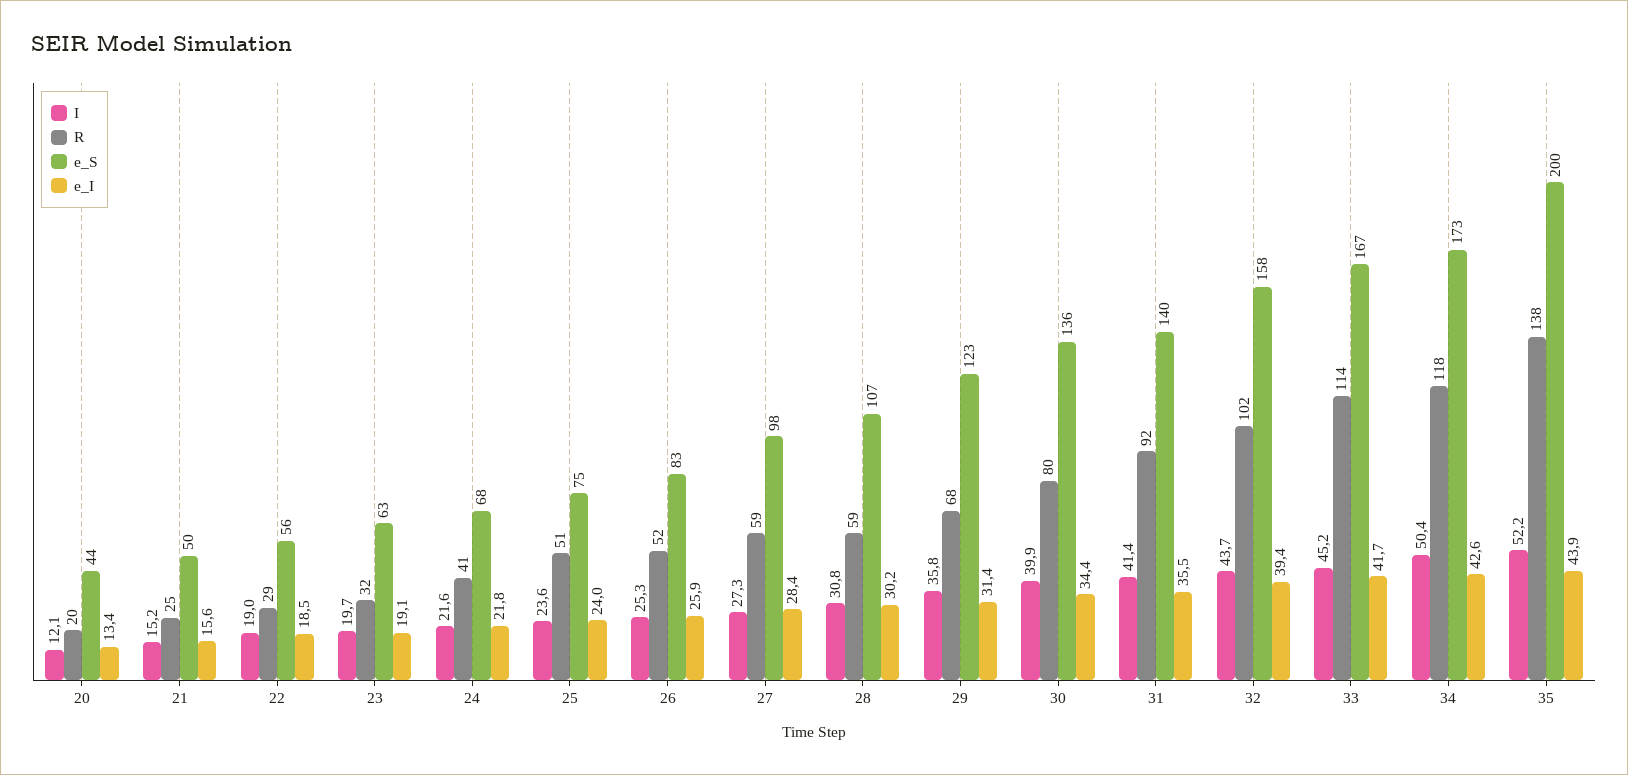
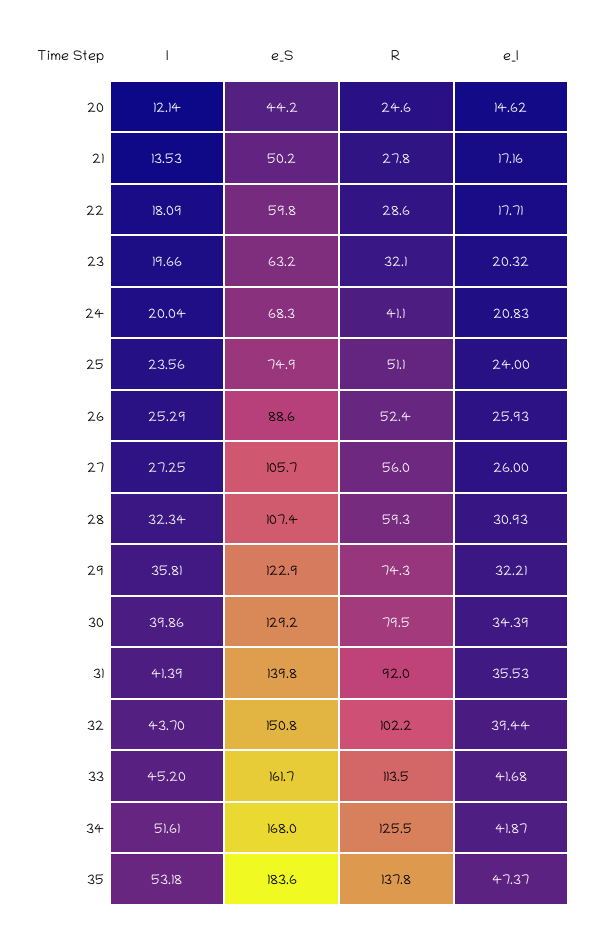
R, 20: 20 -> 24.6
e_I, 20: 13.4 -> 14.62
I, 21: 15.2 -> 13.53
R, 21: 25 -> 27.8
e_I, 21: 15.6 -> 17.16
I, 22: 19 -> 18.09
e_S, 22: 56 -> 59.8
e_I, 22: 18.5 -> 17.71
e_I, 23: 19.1 -> 20.32
I, 24: 21.6 -> 20.04
e_I, 24: 21.8 -> 20.83
e_S, 26: 83 -> 88.6
R, 27: 59 -> 56
e_S, 27: 98 -> 105.7
e_I, 27: 28.4 -> 26
I, 28: 30.8 -> 32.34
e_I, 28: 30.2 -> 30.93
R, 29: 68 -> 74.3
e_I, 29: 31.4 -> 32.21
e_S, 30: 136 -> 129.2
e_S, 32: 158 -> 150.8
e_S, 33: 167 -> 161.7
I, 34: 50.4 -> 51.61
R, 34: 118 -> 125.5
e_S, 34: 173 -> 168
e_I, 34: 42.6 -> 41.87
I, 35: 52.2 -> 53.18
e_S, 35: 200 -> 183.6
e_I, 35: 43.9 -> 47.37

